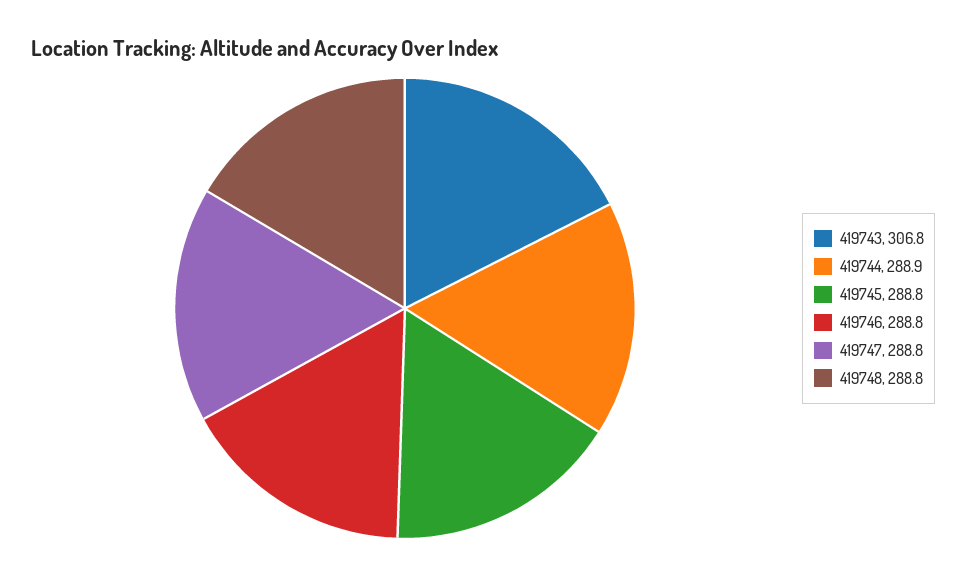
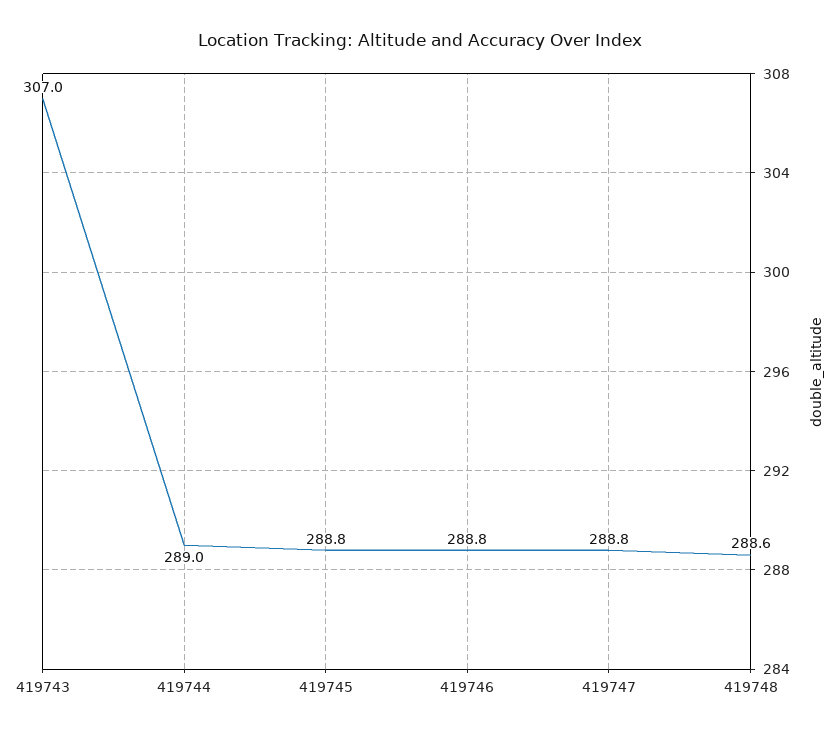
419743: 306.8 -> 307
419744: 288.9 -> 289
419748: 288.8 -> 288.6

